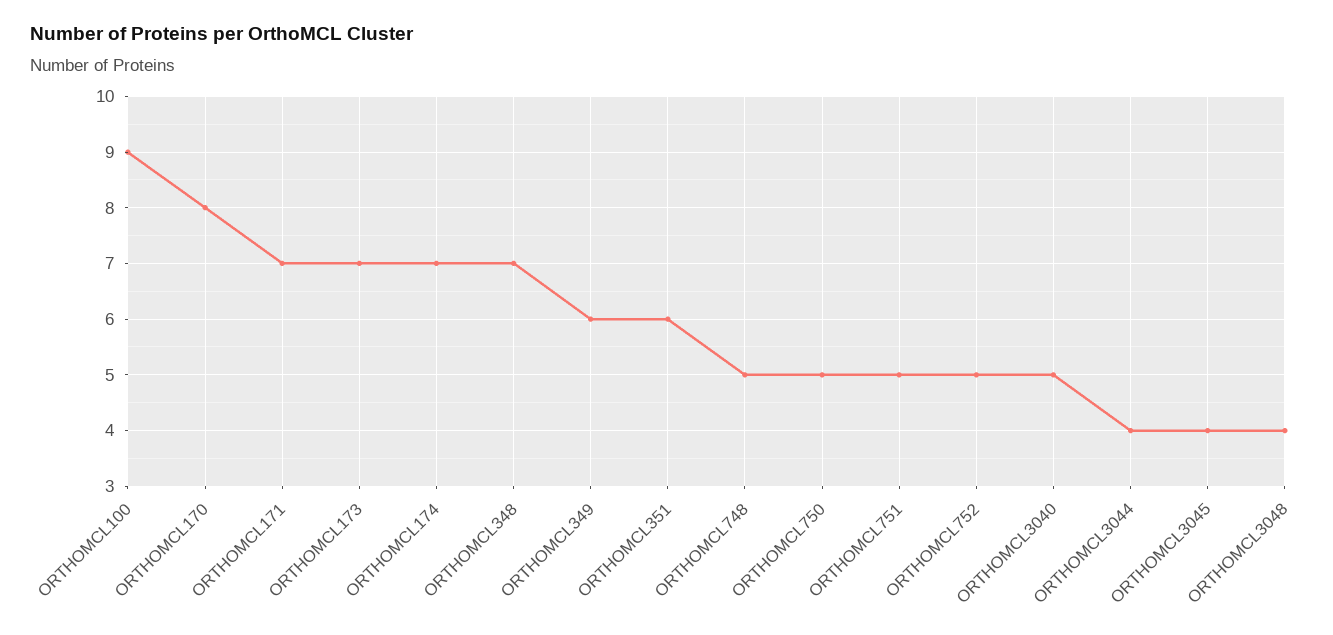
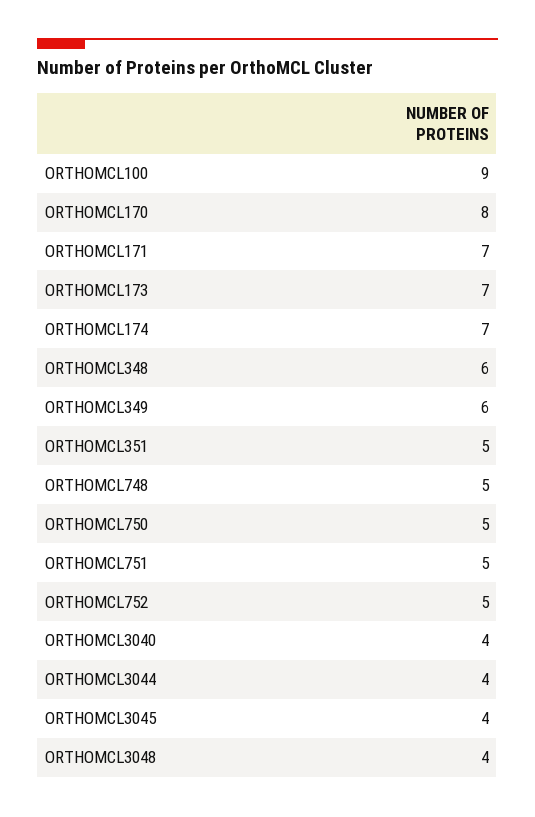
ORTHOMCL348: 7 -> 6
ORTHOMCL351: 6 -> 5
ORTHOMCL3040: 5 -> 4

